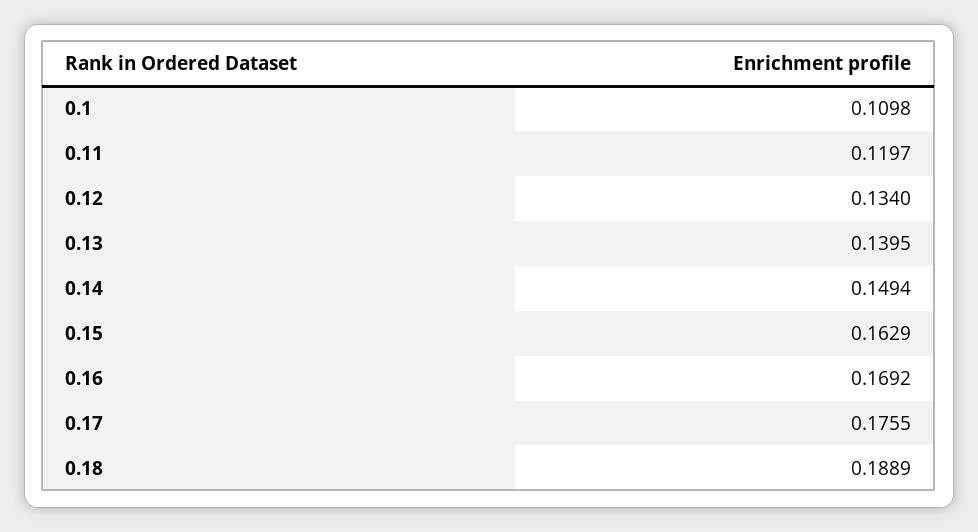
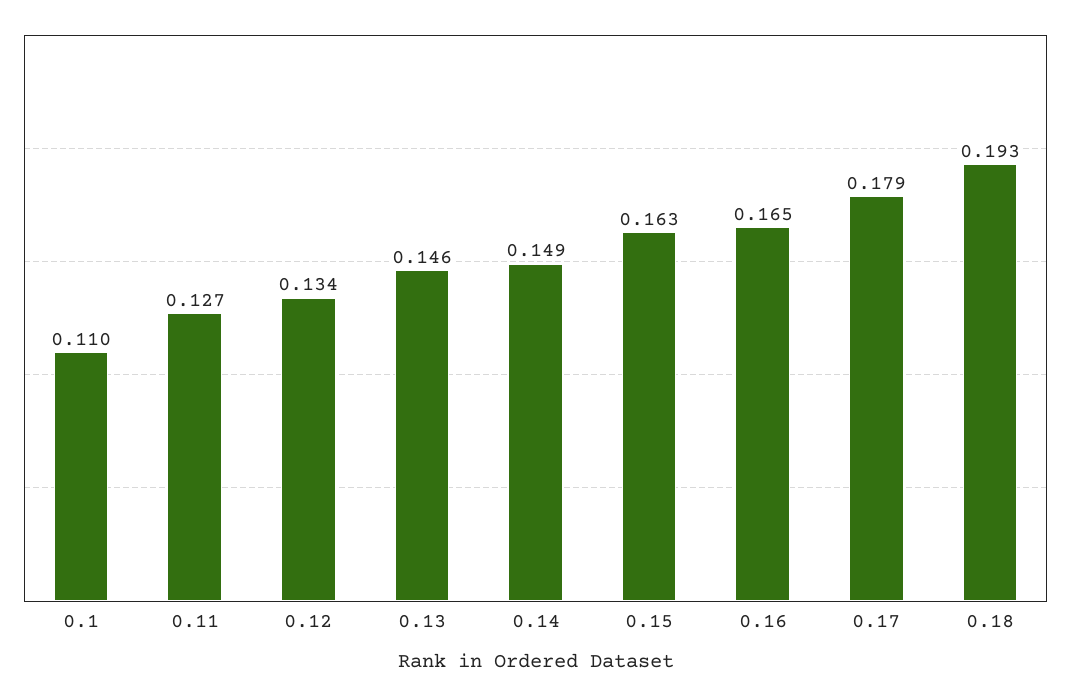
0.11: 0.1197 -> 0.127
0.13: 0.1395 -> 0.146
0.16: 0.1692 -> 0.165
0.17: 0.1755 -> 0.179
0.18: 0.1889 -> 0.193

